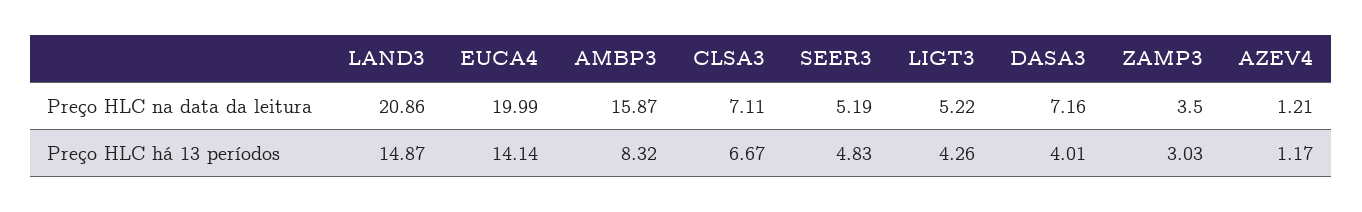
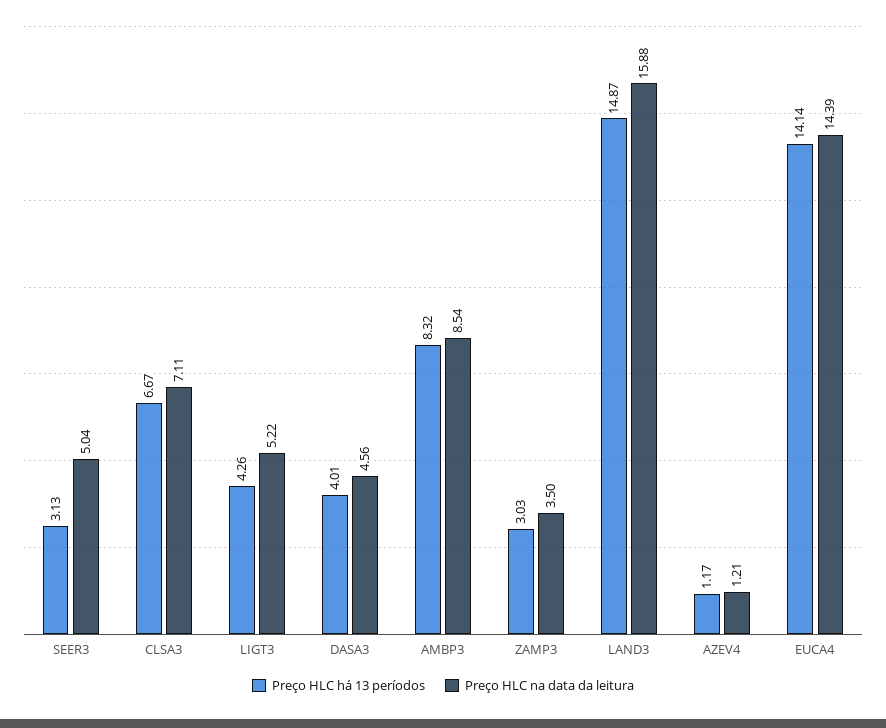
Preço HLC na data da leitura, LAND3: 20.86 -> 15.88
Preço HLC na data da leitura, EUCA4: 19.99 -> 14.39
Preço HLC na data da leitura, AMBP3: 15.87 -> 8.54
Preço HLC na data da leitura, SEER3: 5.19 -> 5.04
Preço HLC na data da leitura, DASA3: 7.16 -> 4.56
Preço HLC há 13 períodos, SEER3: 4.83 -> 3.13

